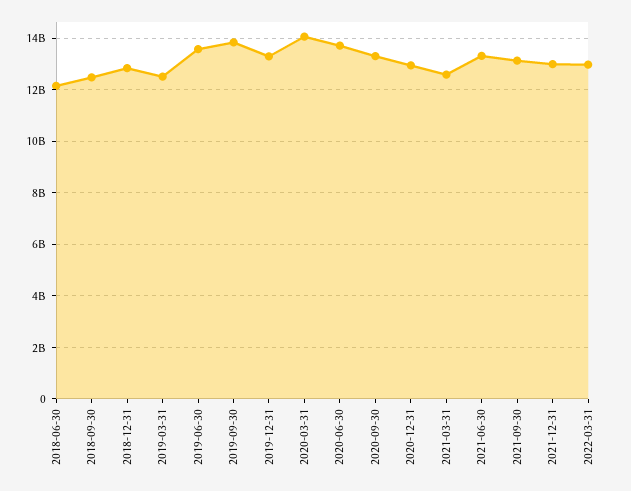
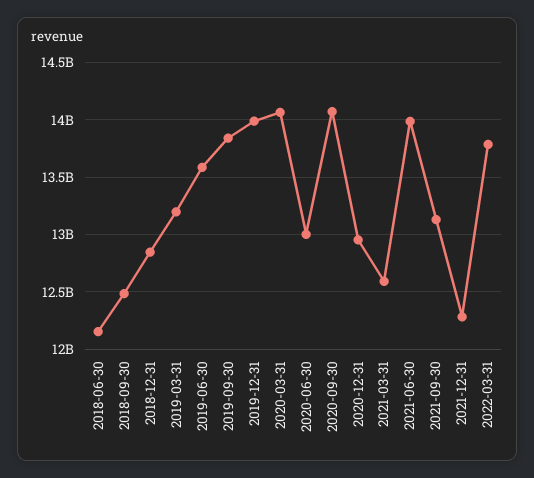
2019-03-31: 12500000000 -> 13200000000
2019-12-31: 13250000000 -> 14000000000
2020-06-30: 13750000000 -> 13000000000
2020-09-30: 13250000000 -> 14100000000
2021-06-30: 13250000000 -> 14000000000
2021-12-31: 13000000000 -> 12300000000
2022-03-31: 13000000000 -> 13800000000

